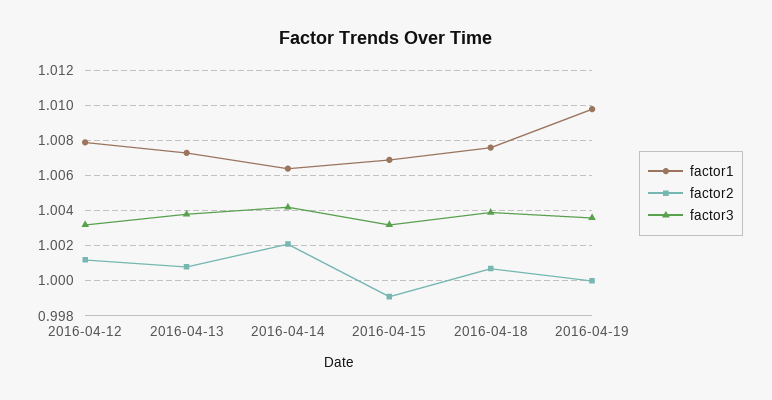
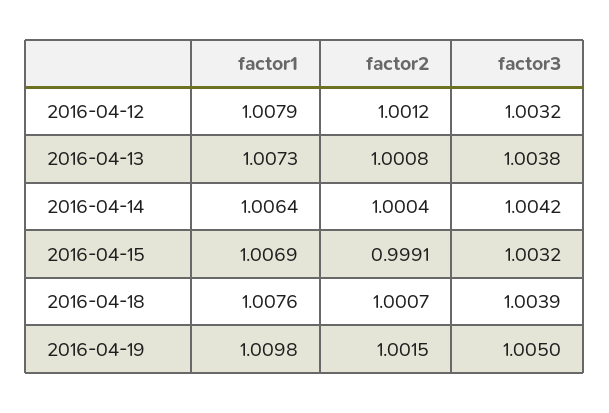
factor2, 2016-04-14: 1.002 -> 1.0004
factor2, 2016-04-19: 1 -> 1.0015
factor3, 2016-04-19: 1.0035 -> 1.005

